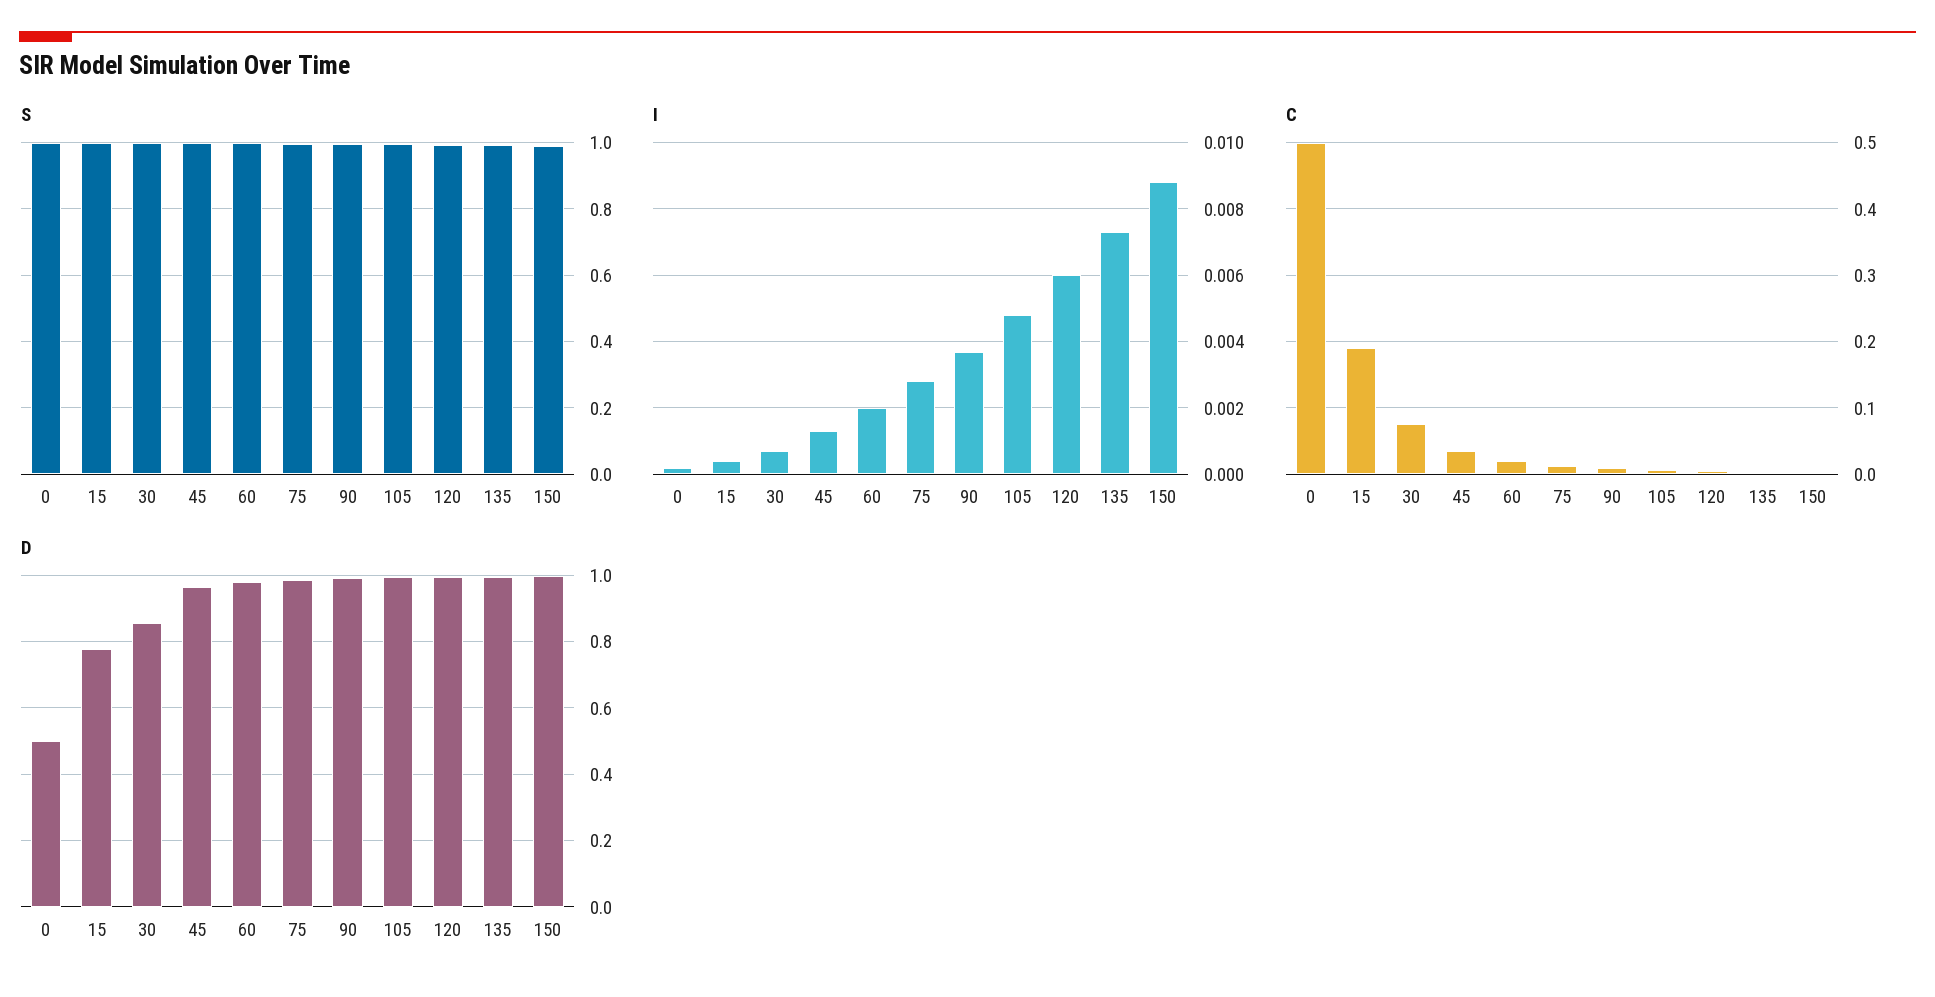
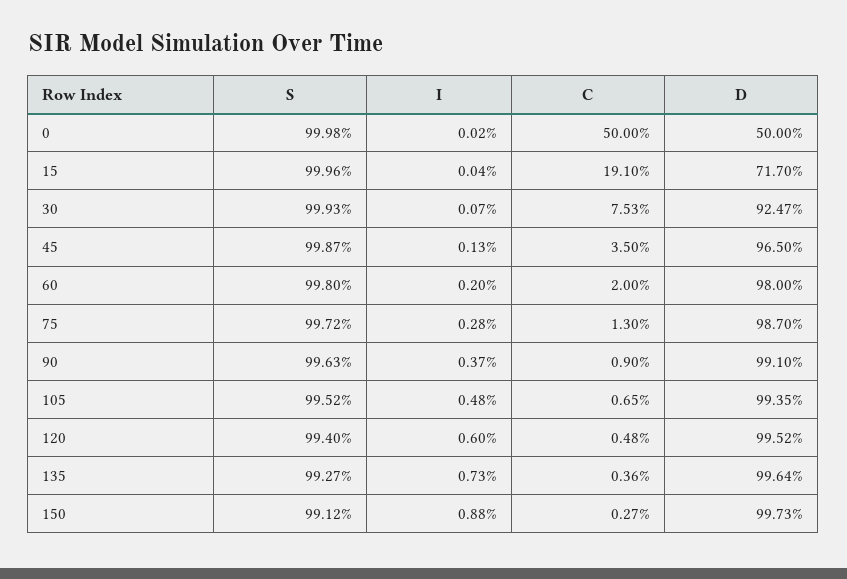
D, 15: 0.78 -> 0.717
D, 30: 0.86 -> 0.9247

